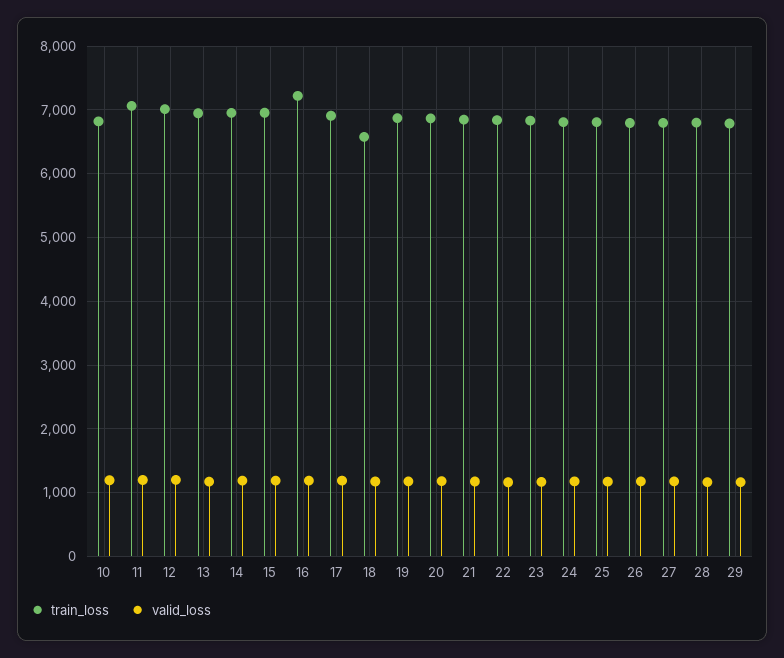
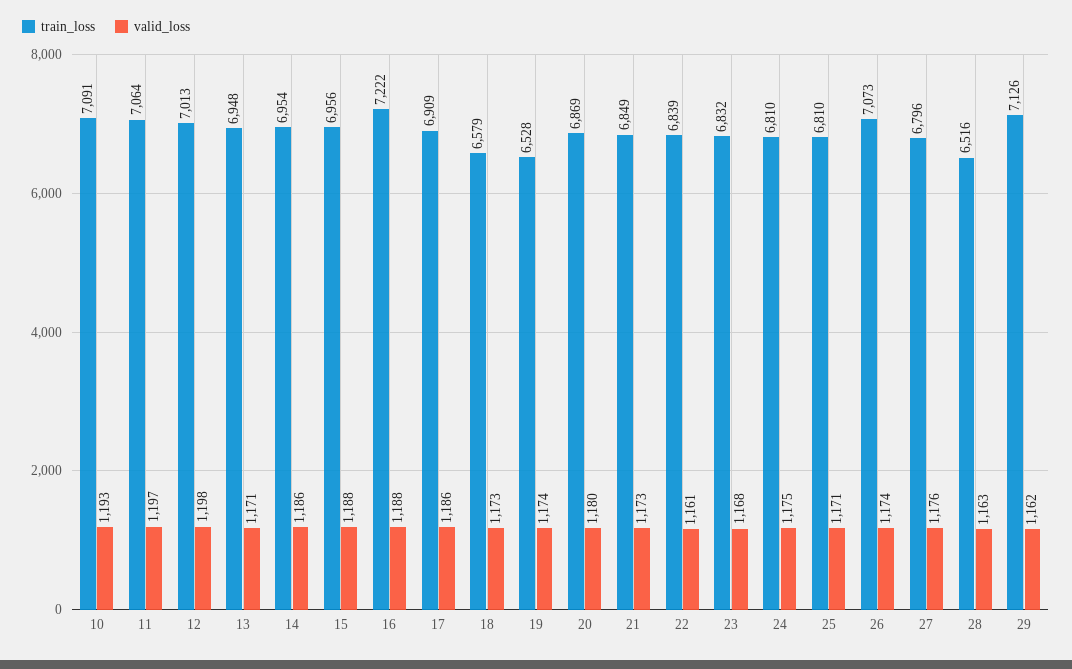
train_loss, 10: 6800 -> 7091
train_loss, 19: 6900 -> 6528
train_loss, 26: 6800 -> 7073
train_loss, 28: 6800 -> 6516
train_loss, 29: 6800 -> 7126

